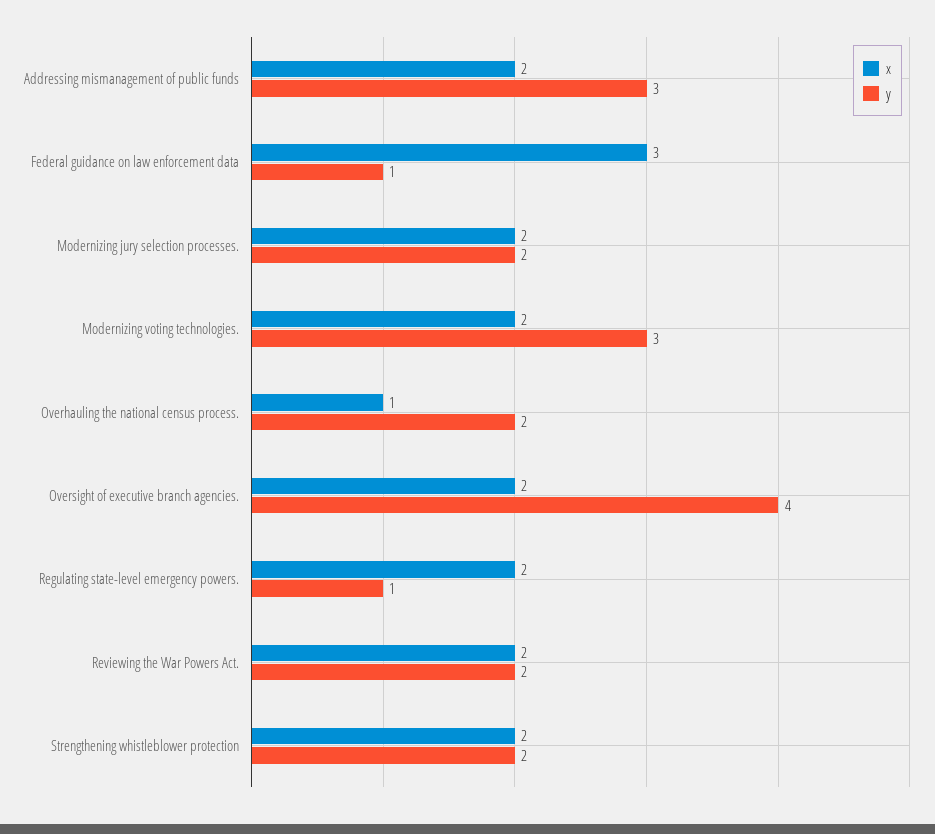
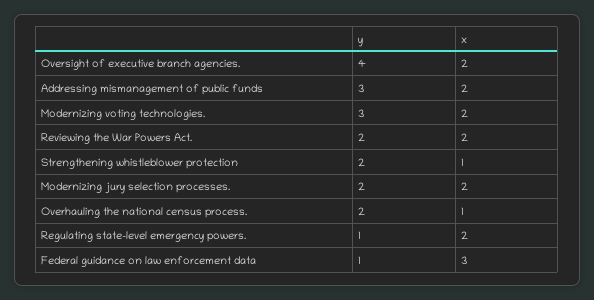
x, Strengthening whistleblower protection: 2 -> 1

